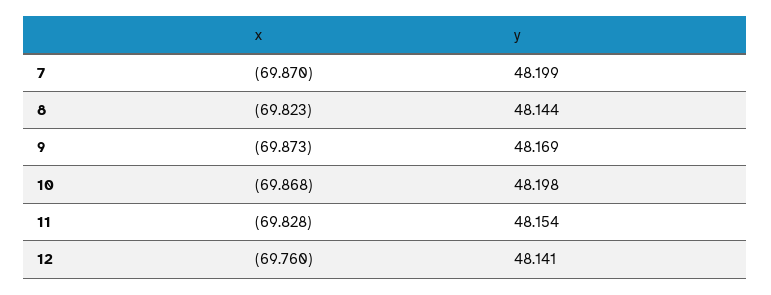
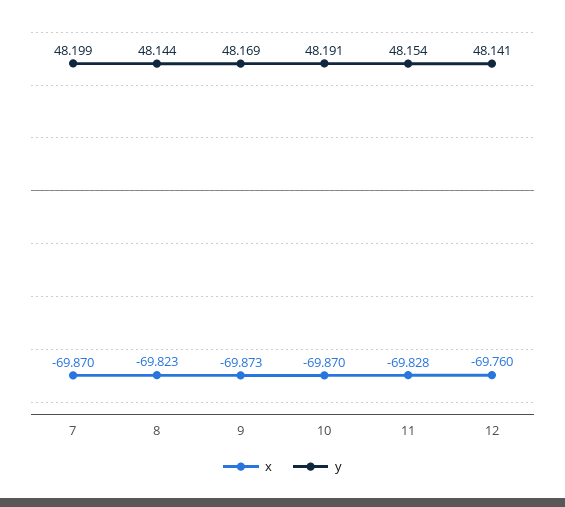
x, 10: -69.868 -> -69.87
y, 10: 48.198 -> 48.191

